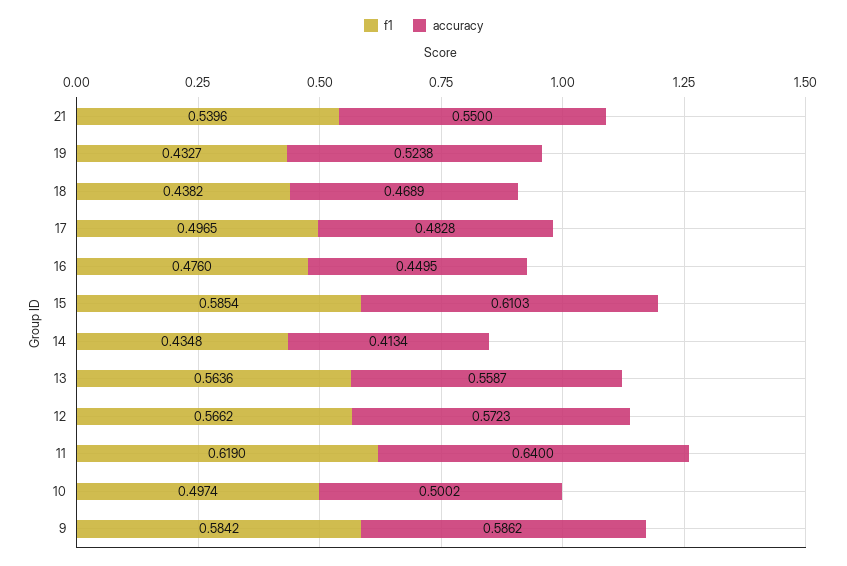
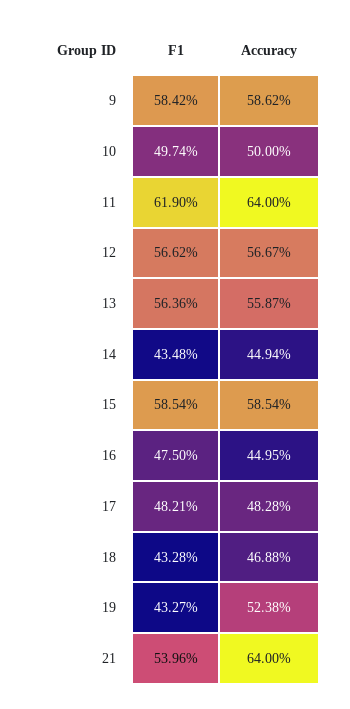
accuracy, 21: 0.55 -> 0.64
f1, 18: 0.4382 -> 0.4328
accuracy, 18: 0.4689 -> 0.4688
f1, 17: 0.4965 -> 0.4821
f1, 16: 0.476 -> 0.475
accuracy, 15: 0.6103 -> 0.5854
accuracy, 14: 0.4134 -> 0.4494
accuracy, 12: 0.5723 -> 0.5667
accuracy, 10: 0.5002 -> 0.5

